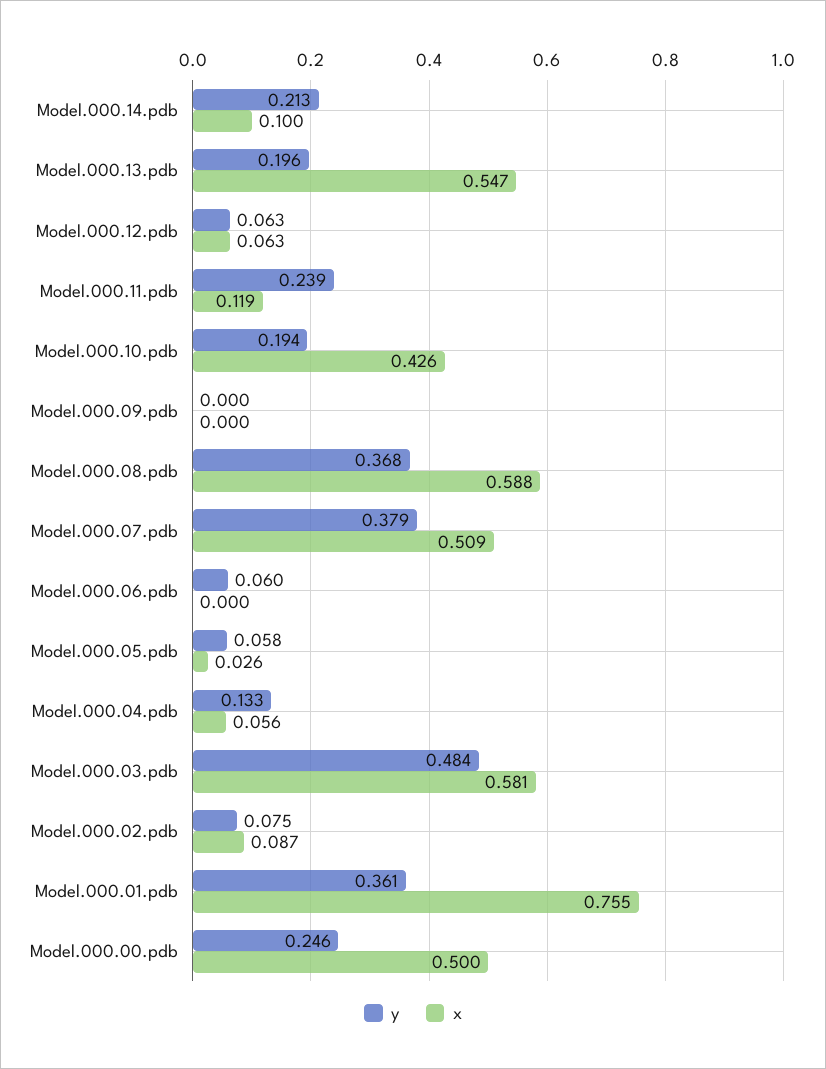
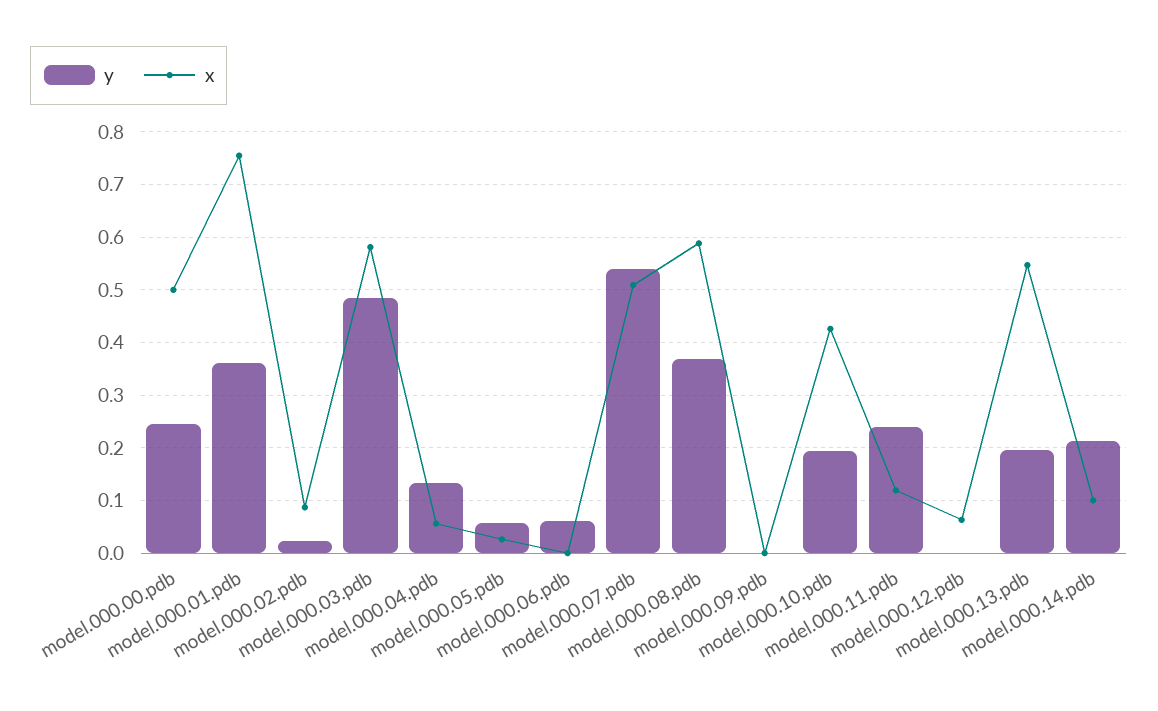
y, Model.000.12.pdb: 0.063 -> 0
y, Model.000.07.pdb: 0.379 -> 0.54
y, Model.000.02.pdb: 0.075 -> 0.02

